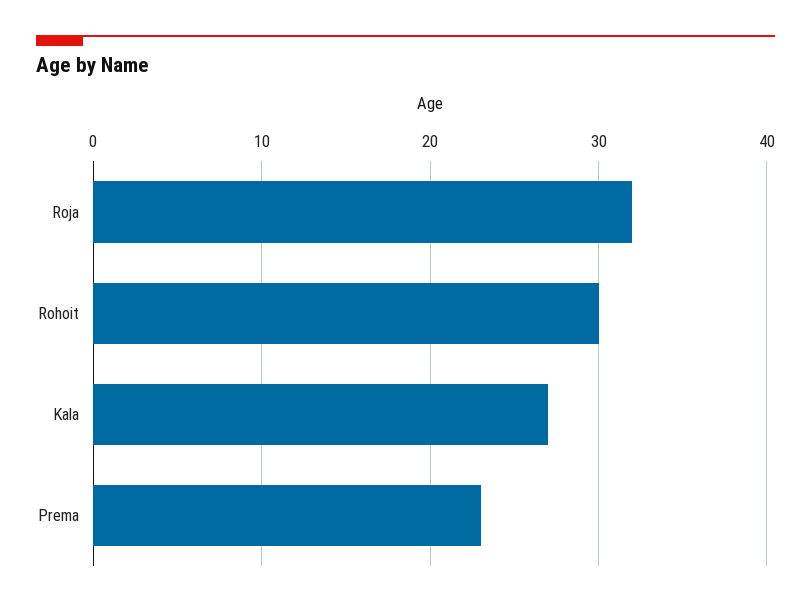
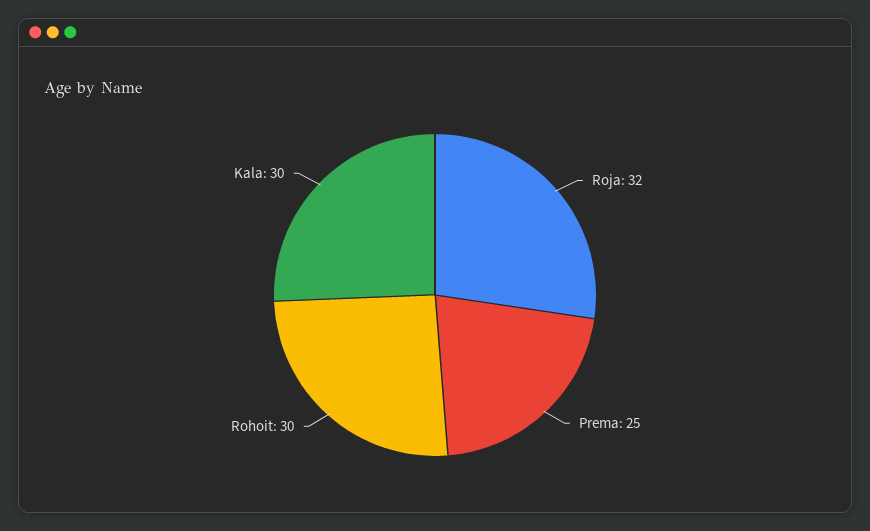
Kala: 27 -> 30
Prema: 23 -> 25

